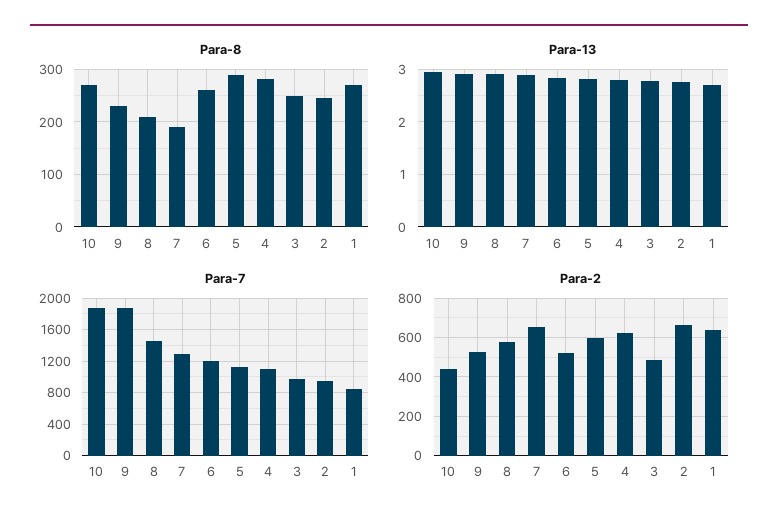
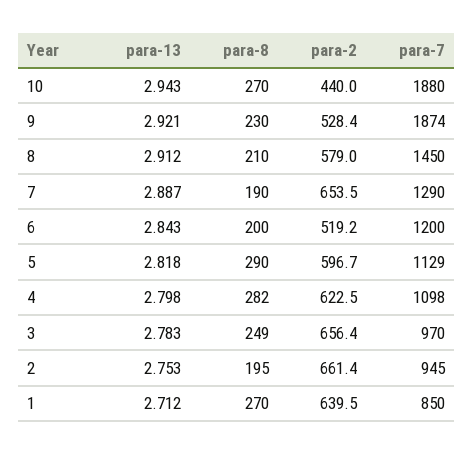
Para-8, 6: 260 -> 200
Para-8, 2: 240 -> 195
Para-2, 3: 500 -> 656.4

